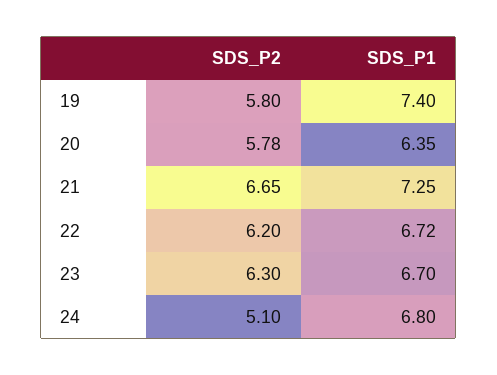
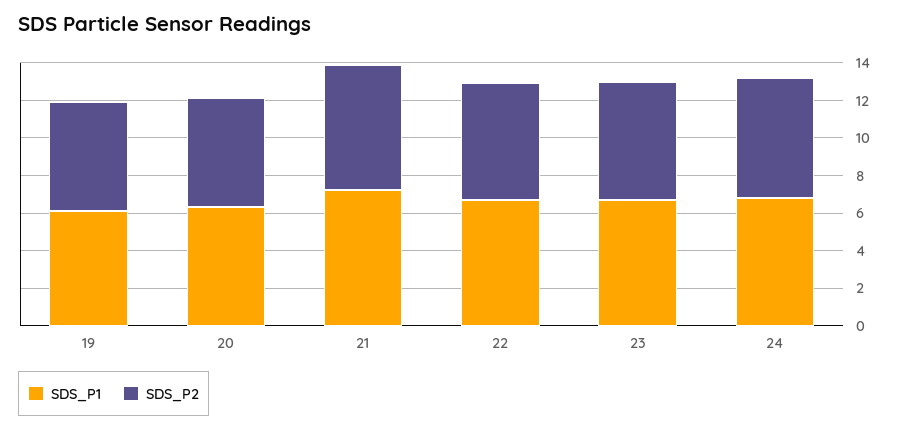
SDS_P1, 19: 7.4 -> 6
SDS_P2, 24: 5.1 -> 6.5

